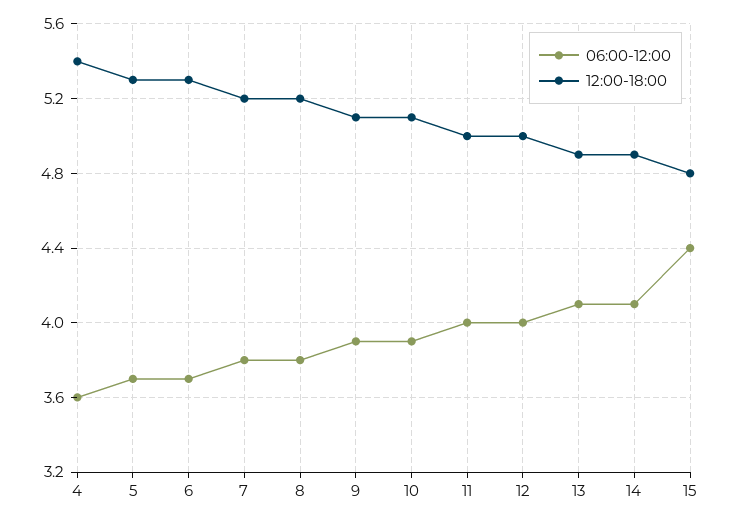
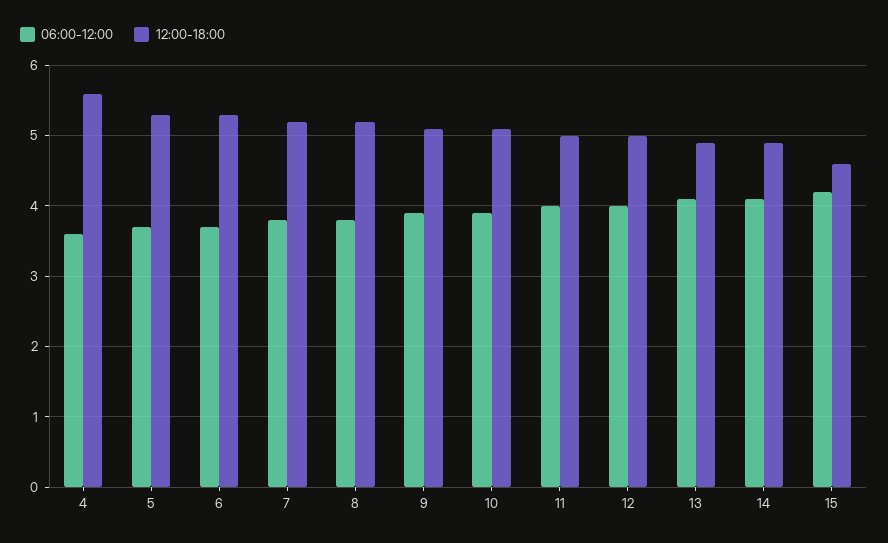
12:00-18:00, 4: 5.4 -> 5.6
06:00-12:00, 15: 4.4 -> 4.2
12:00-18:00, 15: 4.8 -> 4.6

